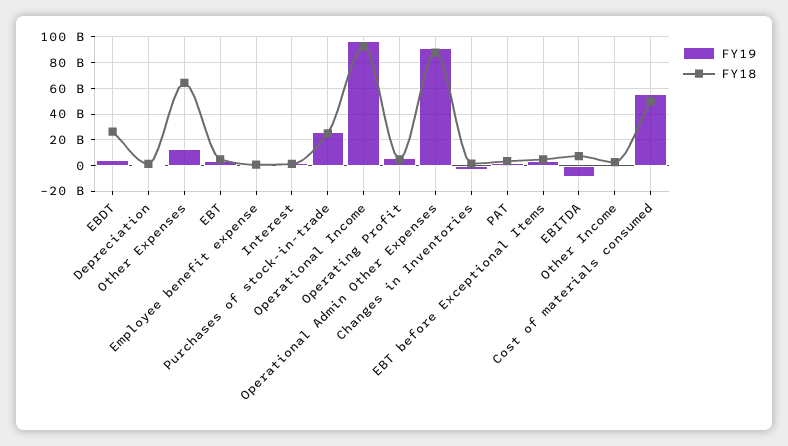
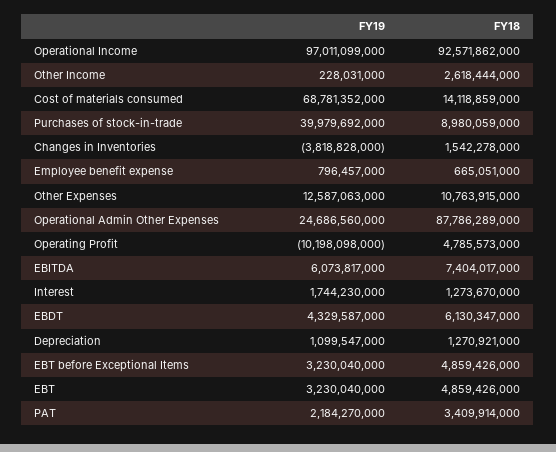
FY18, EBDT: 25000000000 -> 6130347000
FY18, Other Expenses: 65000000000 -> 10763915000
FY19, Purchases of stock-in-trade: 25000000000 -> 39979692000
FY18, Purchases of stock-in-trade: 25000000000 -> 8980059000
FY19, Operating Profit: 5000000000 -> -10198098000
FY19, Operational Admin Other Expenses: 90000000000 -> 24686560000
FY19, EBITDA: -10000000000 -> 6073817000
FY19, Cost of materials consumed: 55000000000 -> 68781352000
FY18, Cost of materials consumed: 50000000000 -> 14118859000

